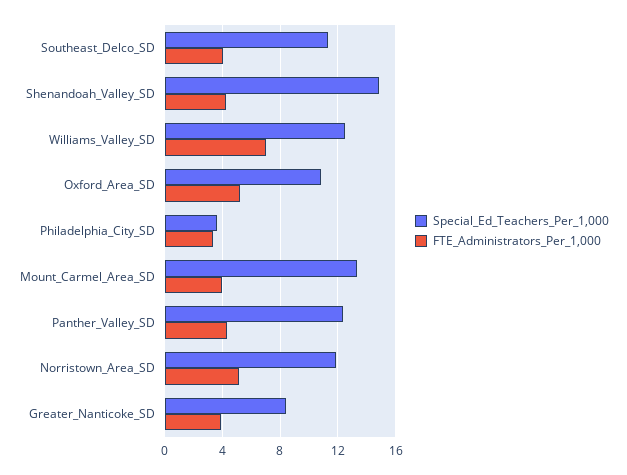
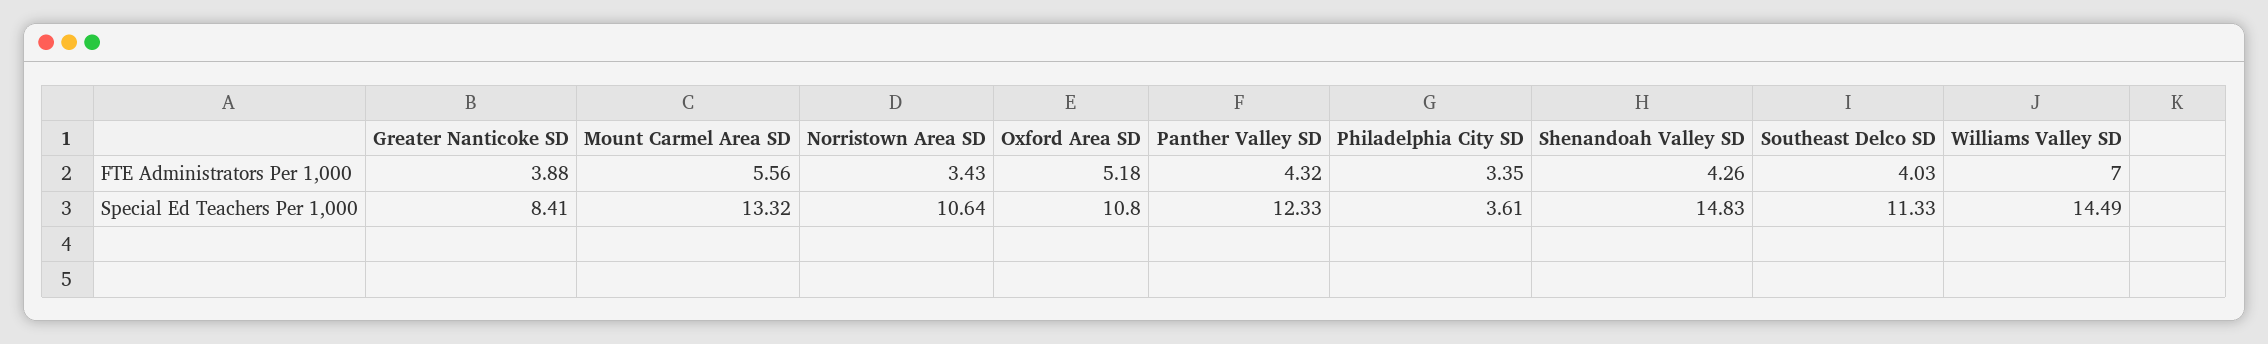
Special_Ed_Teachers_Per_1,000, Williams_Valley_SD: 12.5 -> 14.49
FTE_Administrators_Per_1,000, Mount_Carmel_Area_SD: 4 -> 5.56
Special_Ed_Teachers_Per_1,000, Norristown_Area_SD: 12 -> 10.64
FTE_Administrators_Per_1,000, Norristown_Area_SD: 5 -> 3.43

